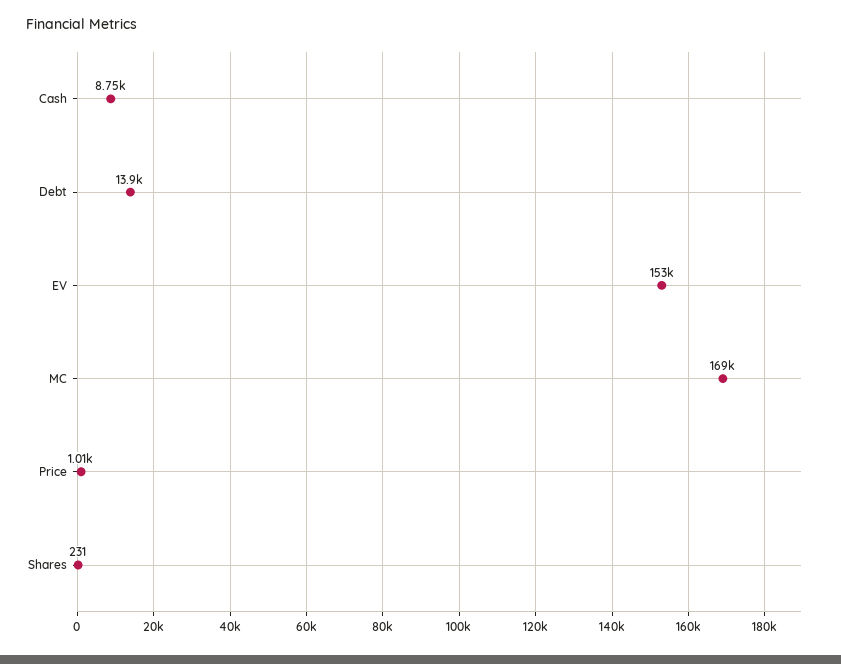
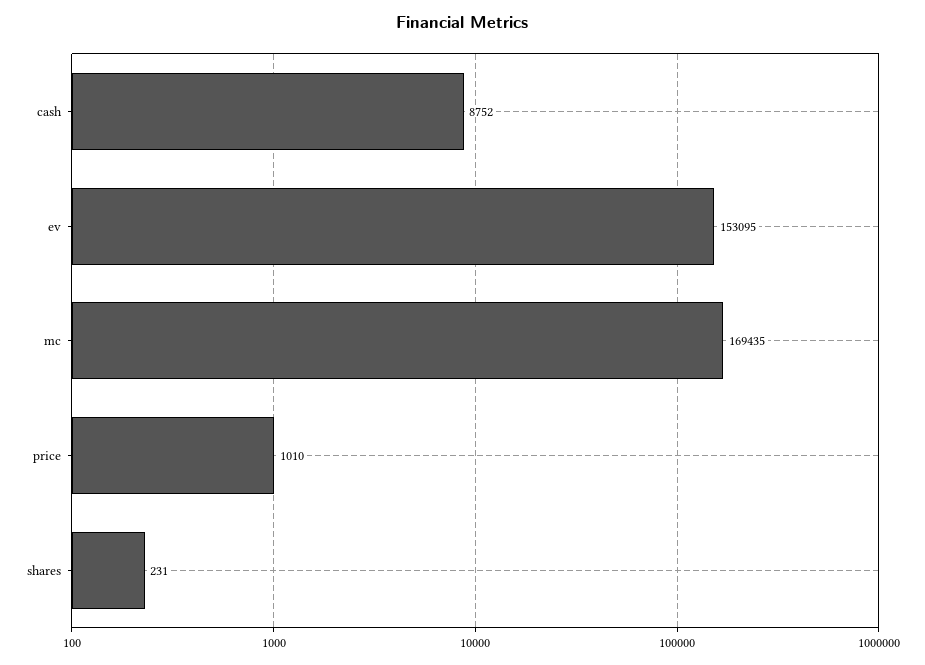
Debt: 13900 -> none

